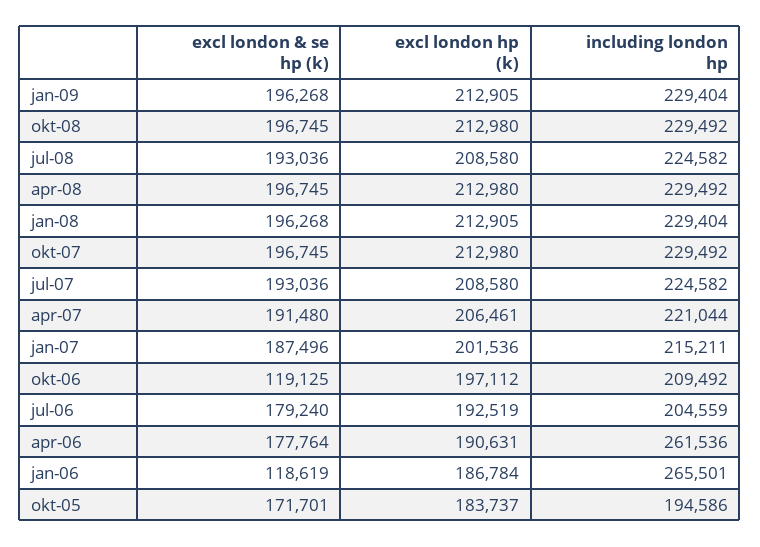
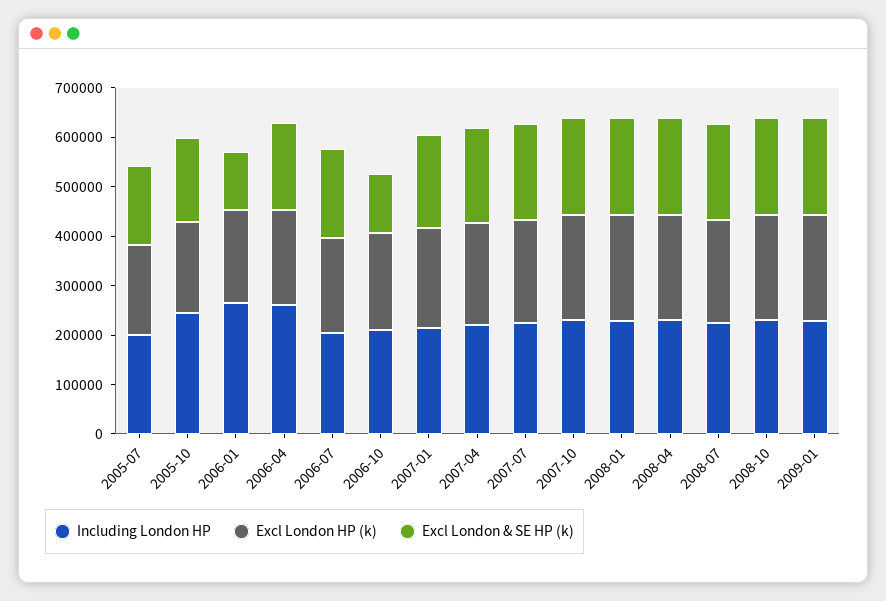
including london hp, okt-05: 194586 -> 240000
including london hp, 2005-07: none -> 200000
excl london hp (k), 2005-07: none -> 180000
excl london & se hp (k), 2005-07: none -> 160000

